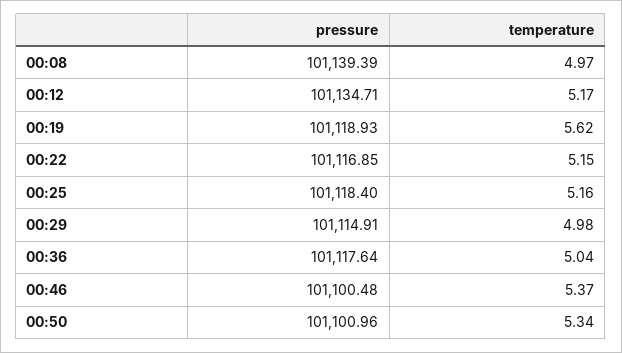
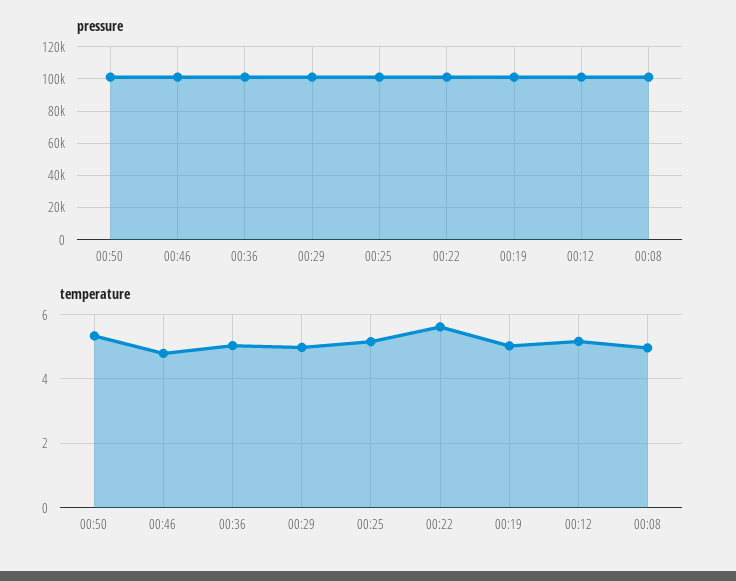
temperature, 00:19: 5.62 -> 5
temperature, 00:22: 5.15 -> 5.6
temperature, 00:46: 5.37 -> 4.8

